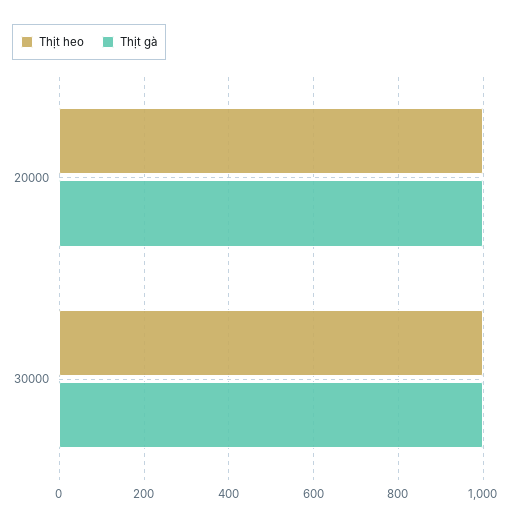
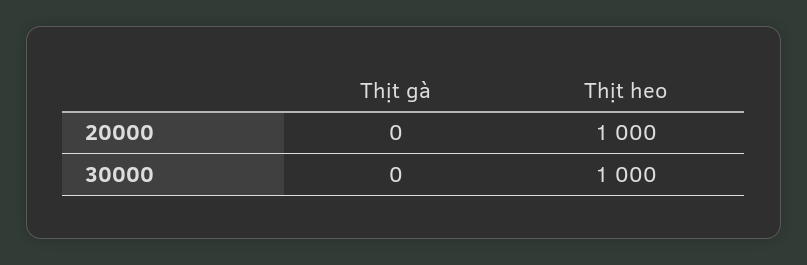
Thịt gà, 20000: 1000 -> 0
Thịt gà, 30000: 1000 -> 0

